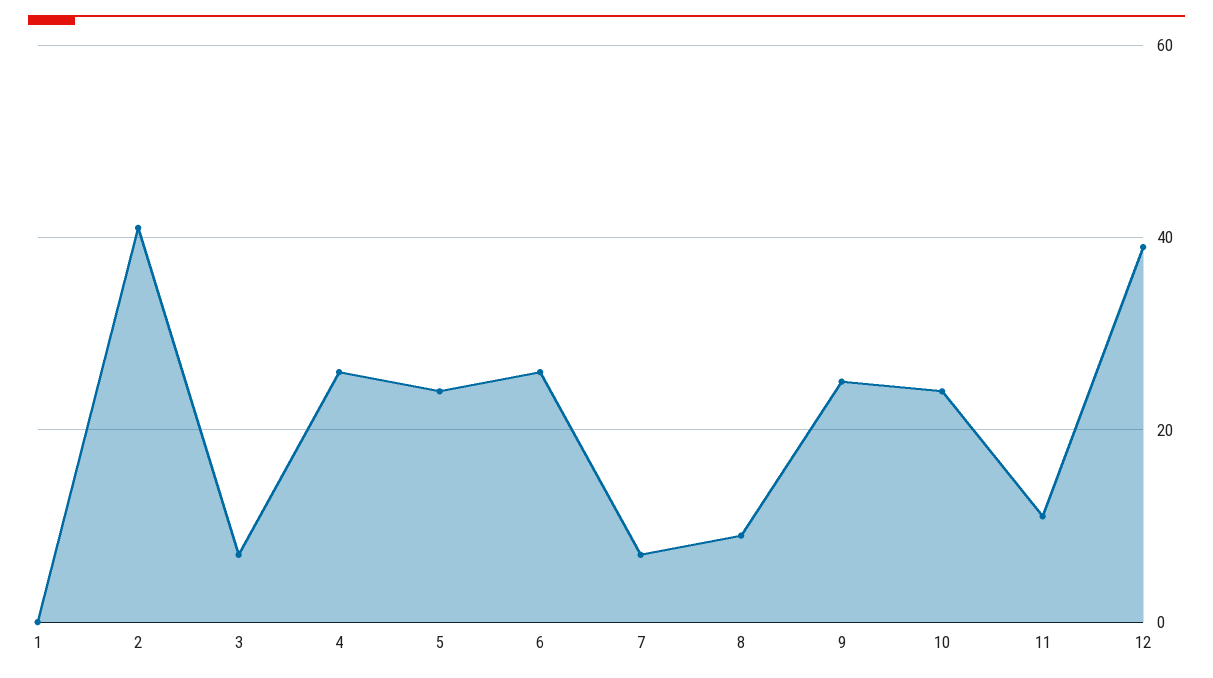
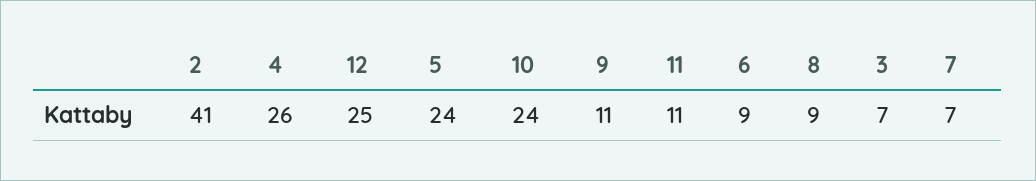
1: 0 -> none
6: 25 -> 9
9: 25 -> 11
12: 40 -> 25

